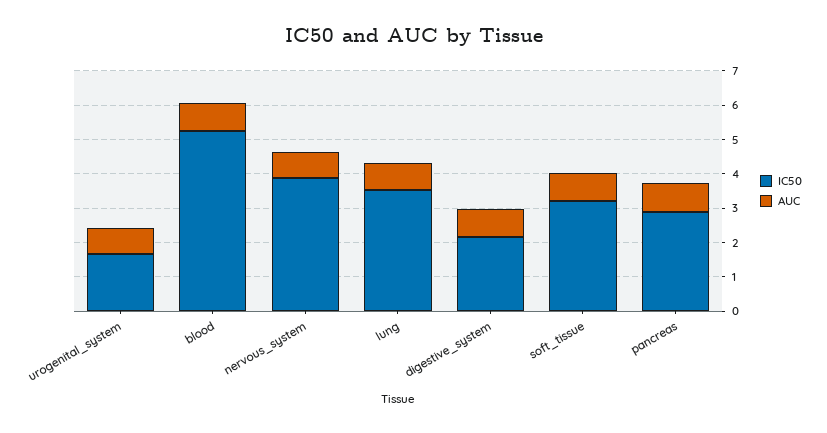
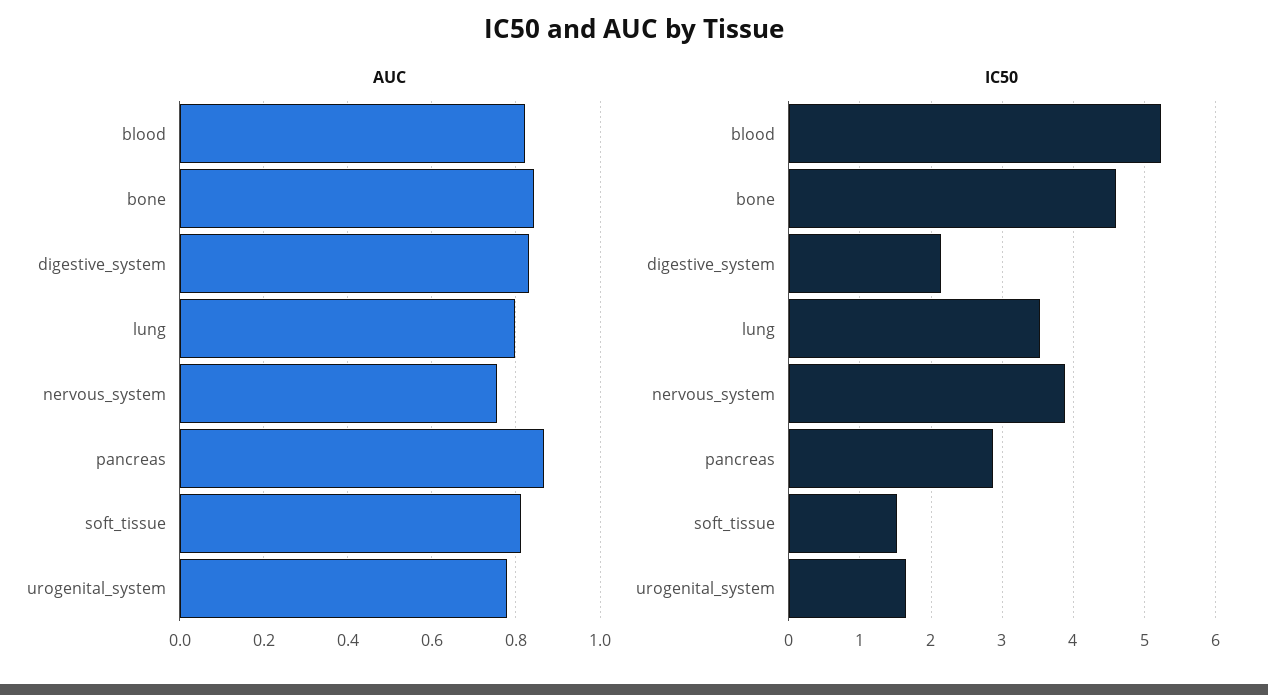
IC50, soft_tissue: 3.25 -> 1.5
AUC, bone: none -> 0.84
IC50, bone: none -> 4.6

